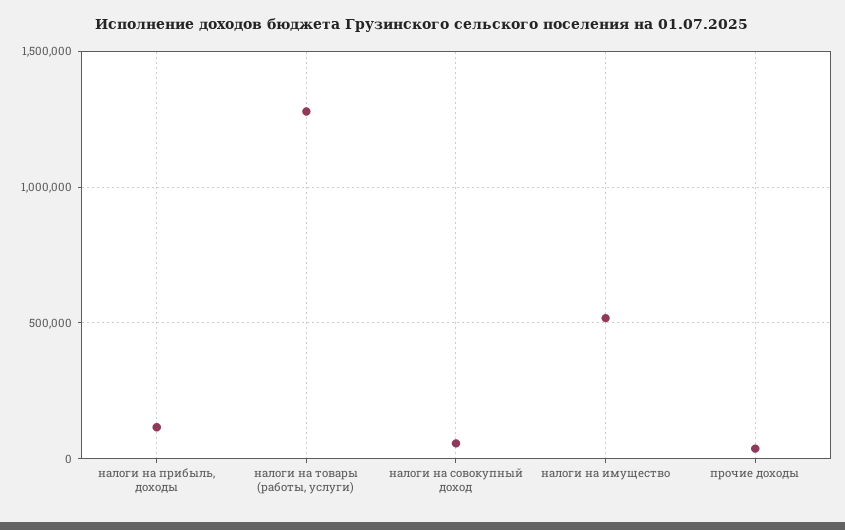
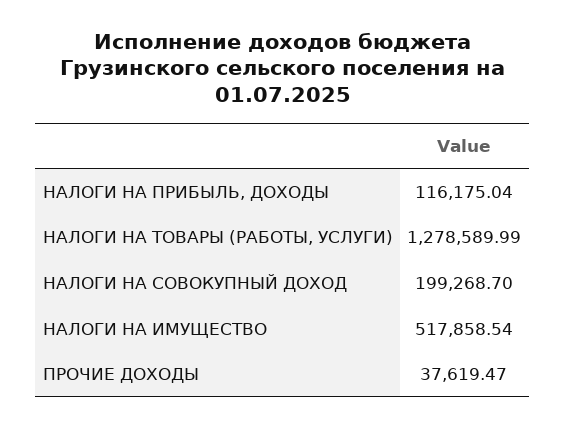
налоги на совокупный доход: 50000 -> 199268.7

